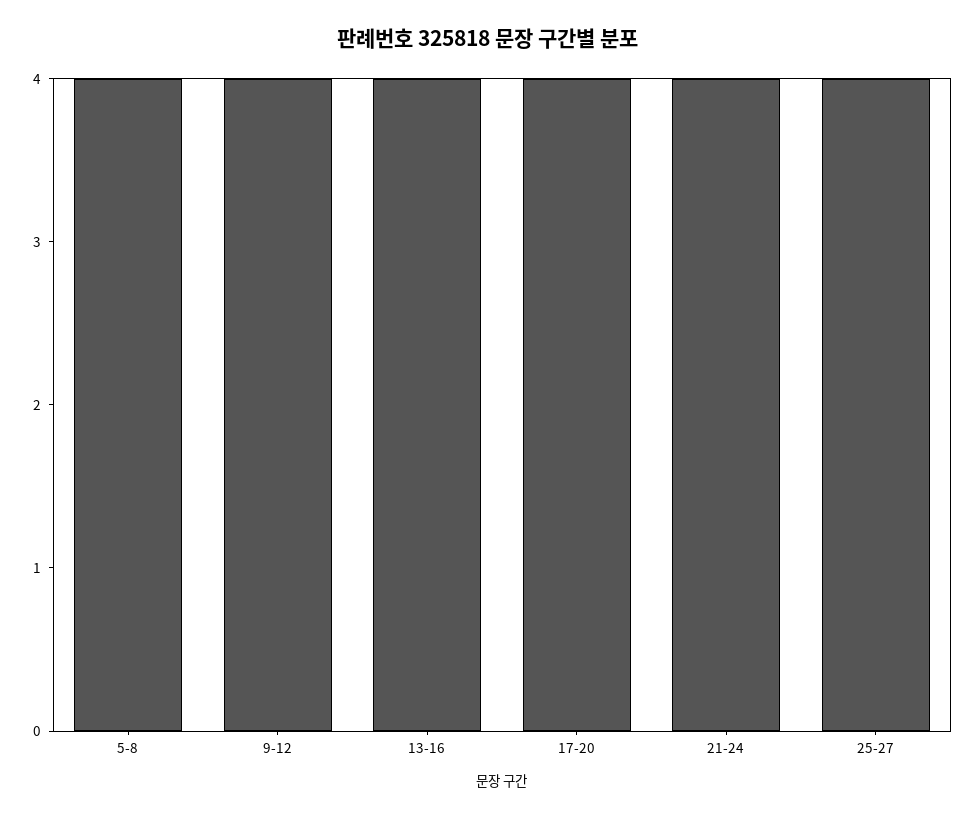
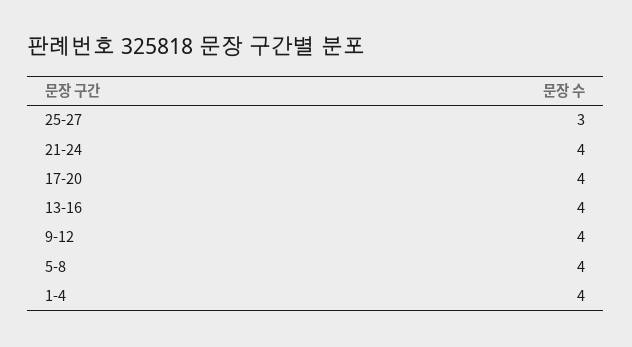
25-27: 4 -> 3
1-4: none -> 4

